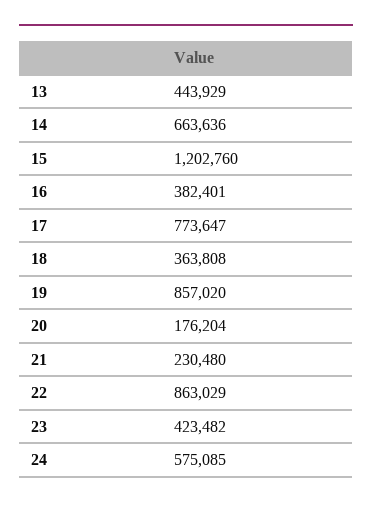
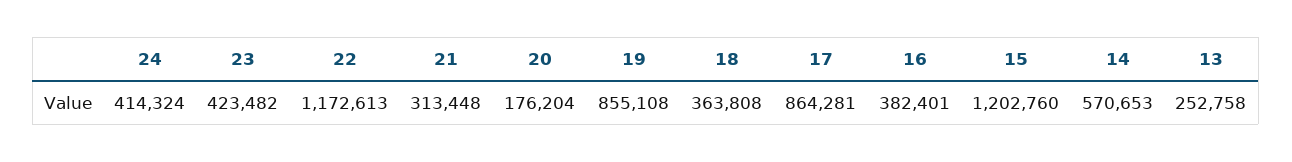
13: 443929 -> 252758
14: 663636 -> 570653
17: 773647 -> 864281
19: 857020 -> 855108
21: 230480 -> 313448
22: 863029 -> 1172613
24: 575085 -> 414324

